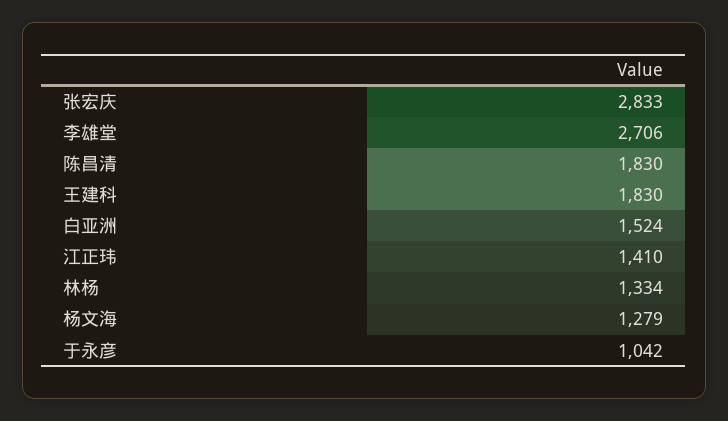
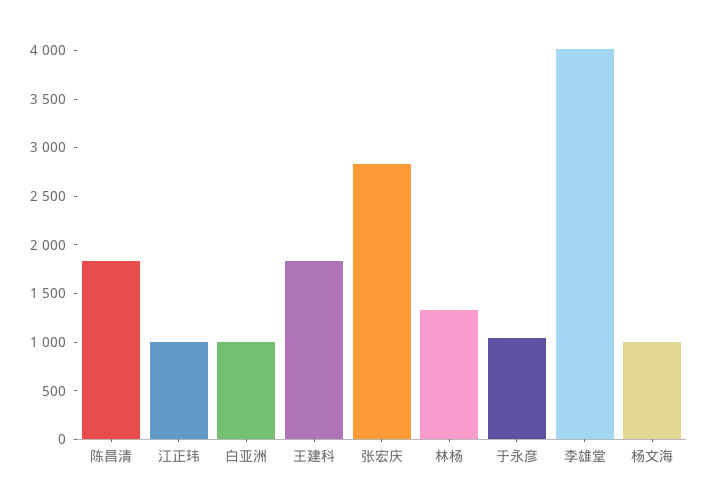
李雄堂: 2706 -> 4000
白亚洲: 1524 -> 1000
江正玮: 1410 -> 1000
杨文海: 1279 -> 1000

